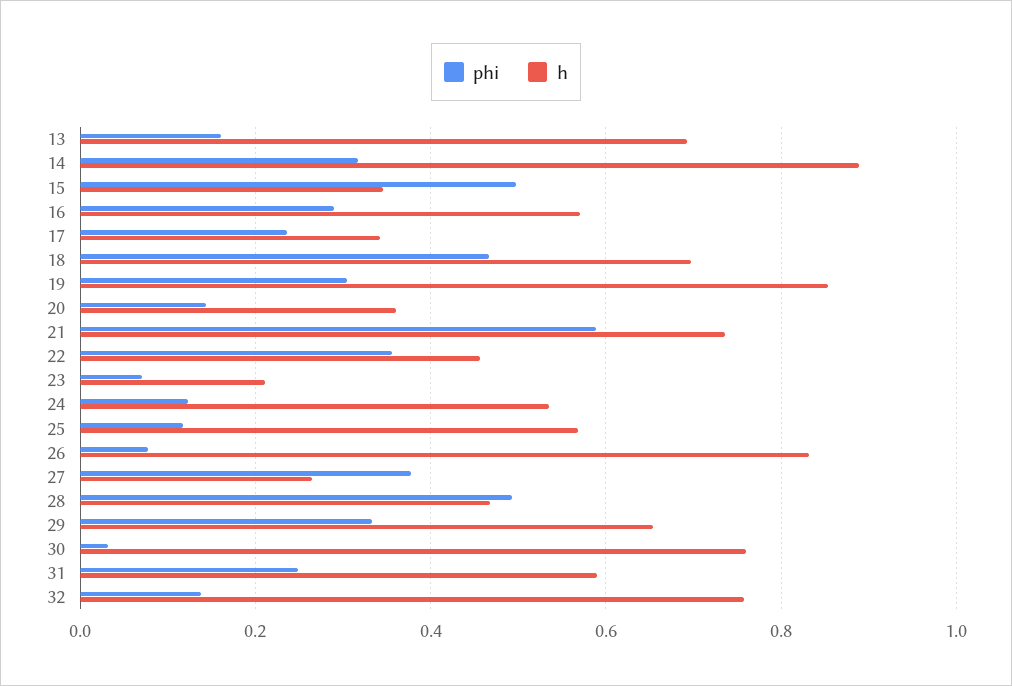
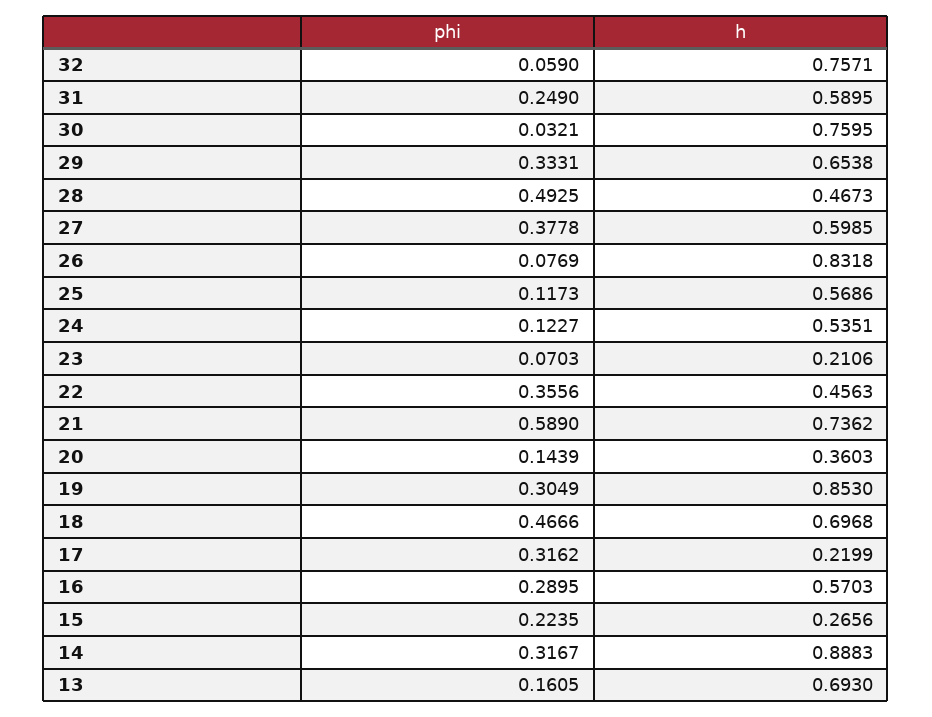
phi, 15: 0.5 -> 0.2235
h, 15: 0.34 -> 0.2656
phi, 17: 0.24 -> 0.3162
h, 17: 0.34 -> 0.2199
h, 27: 0.26 -> 0.5985
phi, 32: 0.14 -> 0.059

